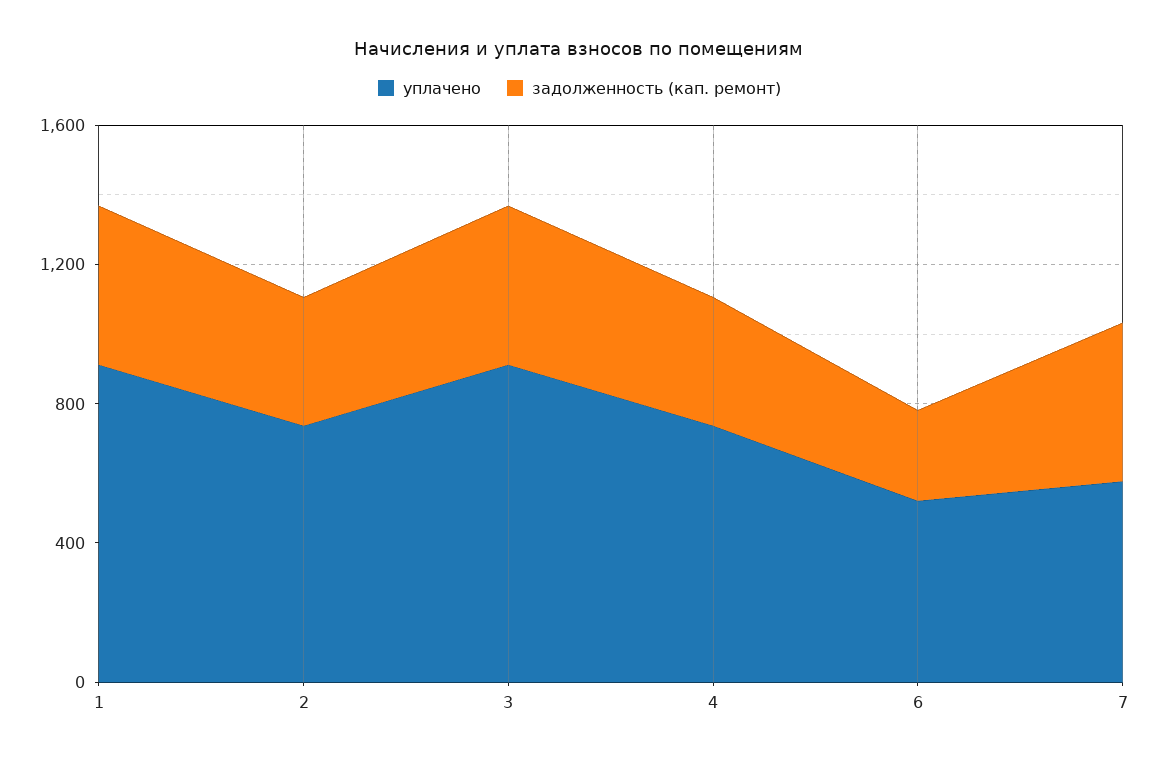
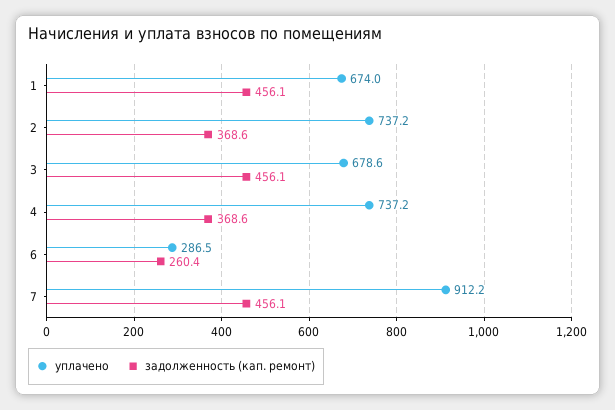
уплачено, 1: 900 -> 674
уплачено, 3: 900 -> 678.6
уплачено, 6: 500 -> 286.5
уплачено, 7: 600 -> 912.2

